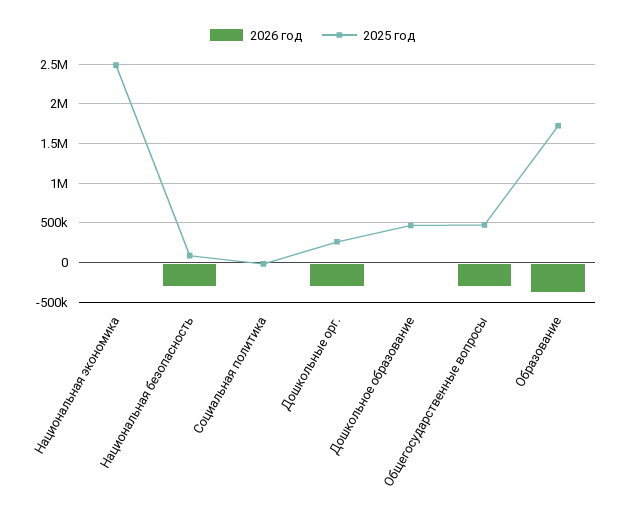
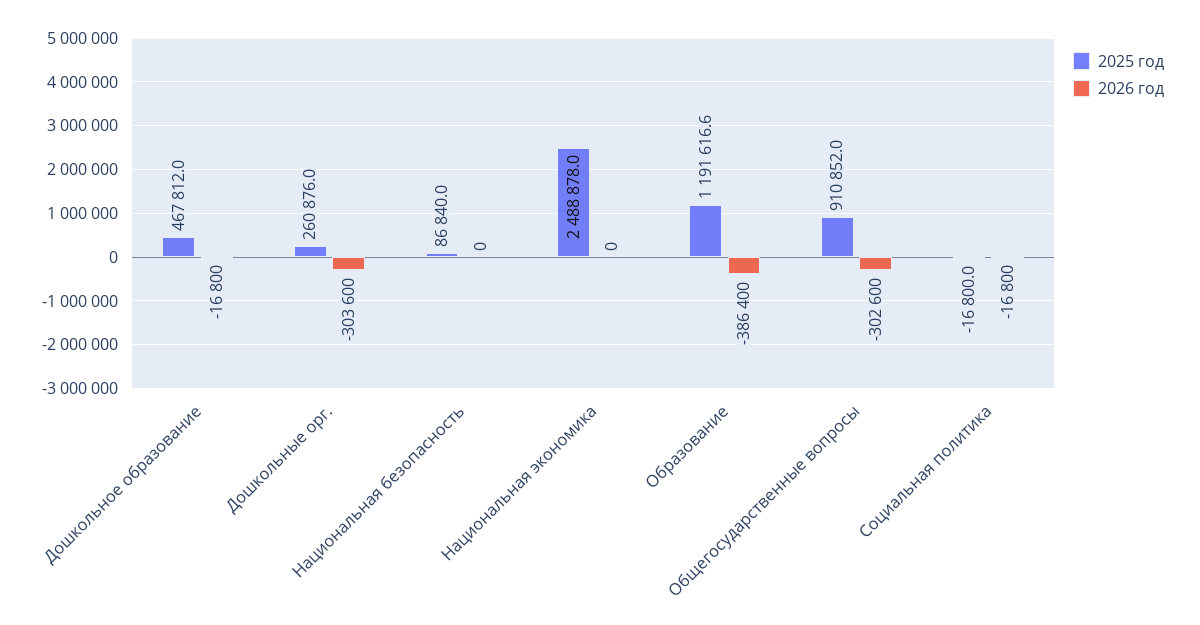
2026 год, Национальная безопасность: -300000 -> 0
2025 год, Общегосударственные вопросы: 500000 -> 910852
2025 год, Образование: 1700000 -> 1191616.6

